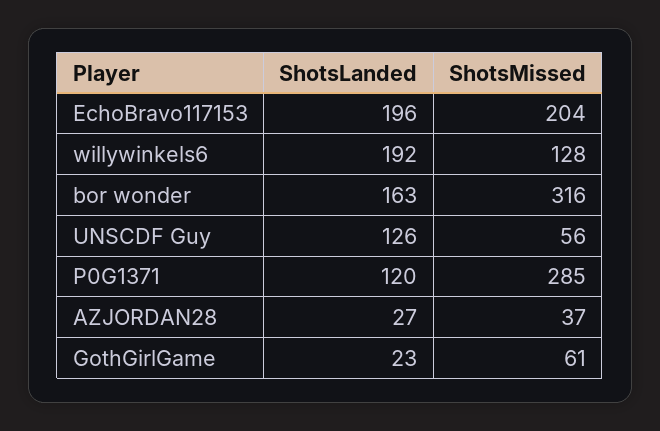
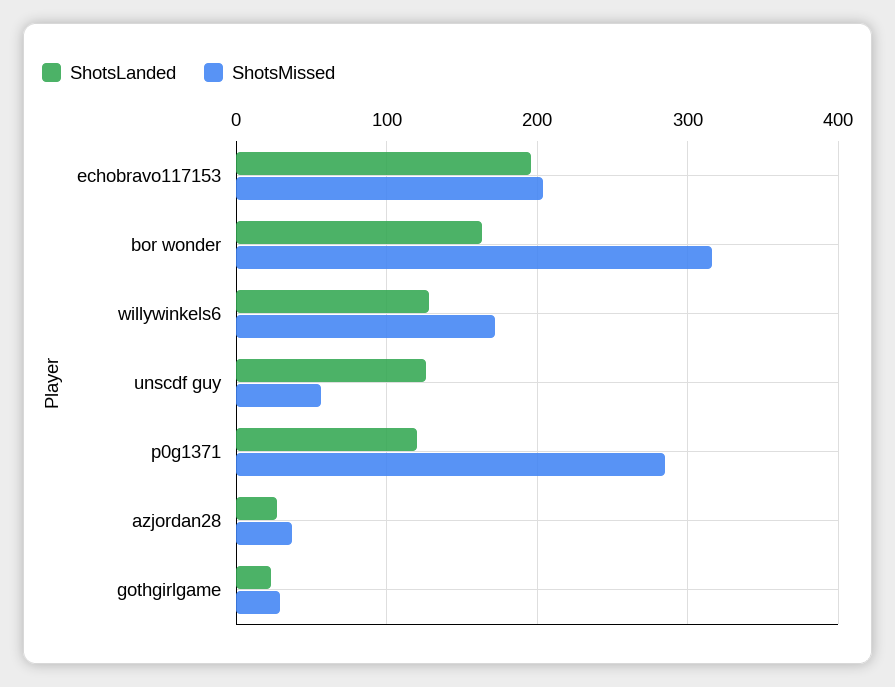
ShotsLanded, willywinkels6: 192 -> 130
ShotsMissed, willywinkels6: 128 -> 170
ShotsMissed, GothGirlGame: 61 -> 30

